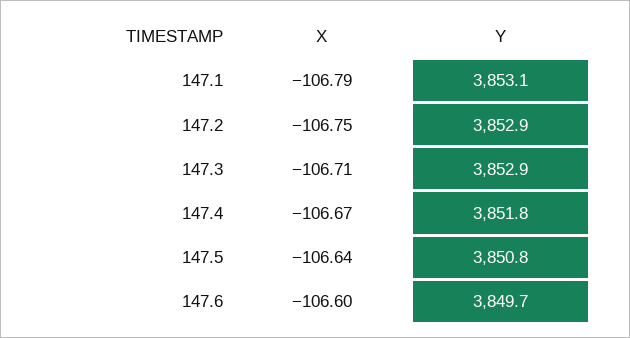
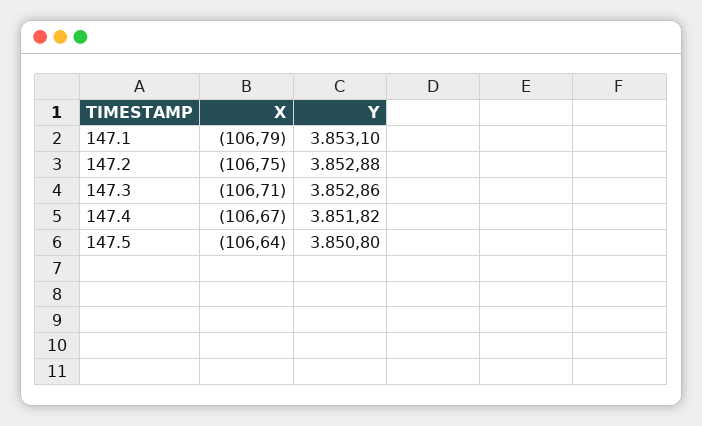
X, 147.6: -106.6 -> none
Y, 147.6: 3849.7 -> none

